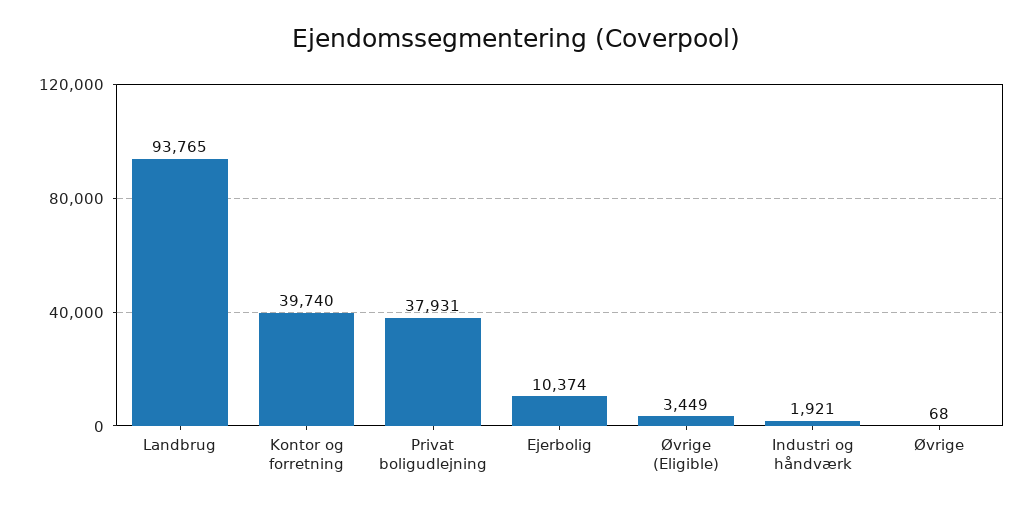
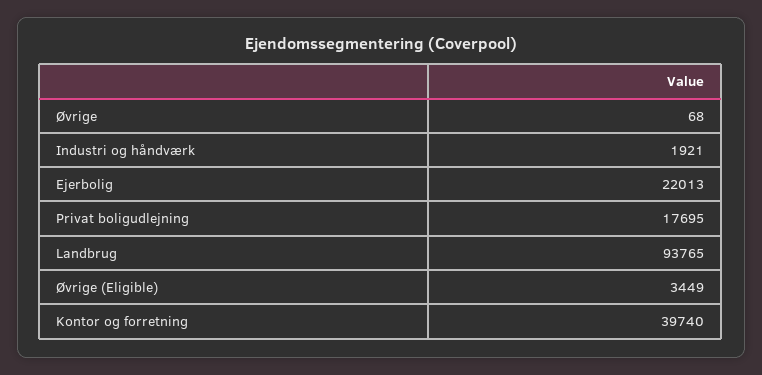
Privat boligudlejning: 37931 -> 17695
Ejerbolig: 10374 -> 22013

